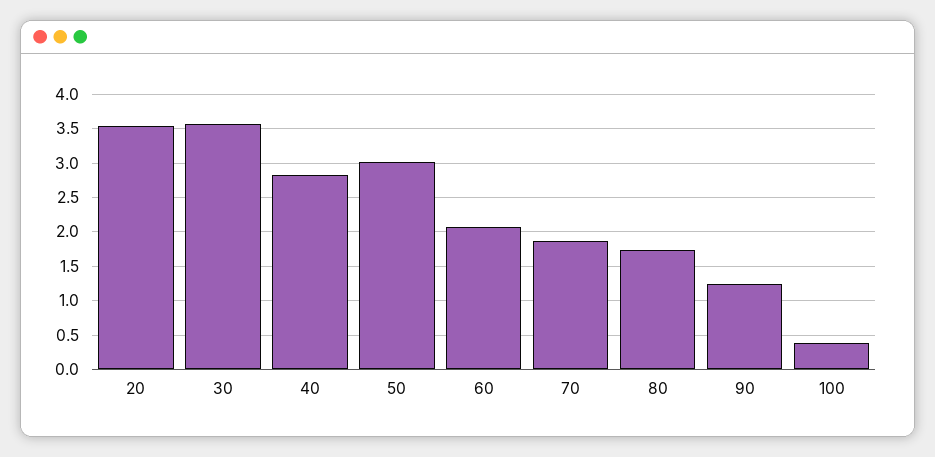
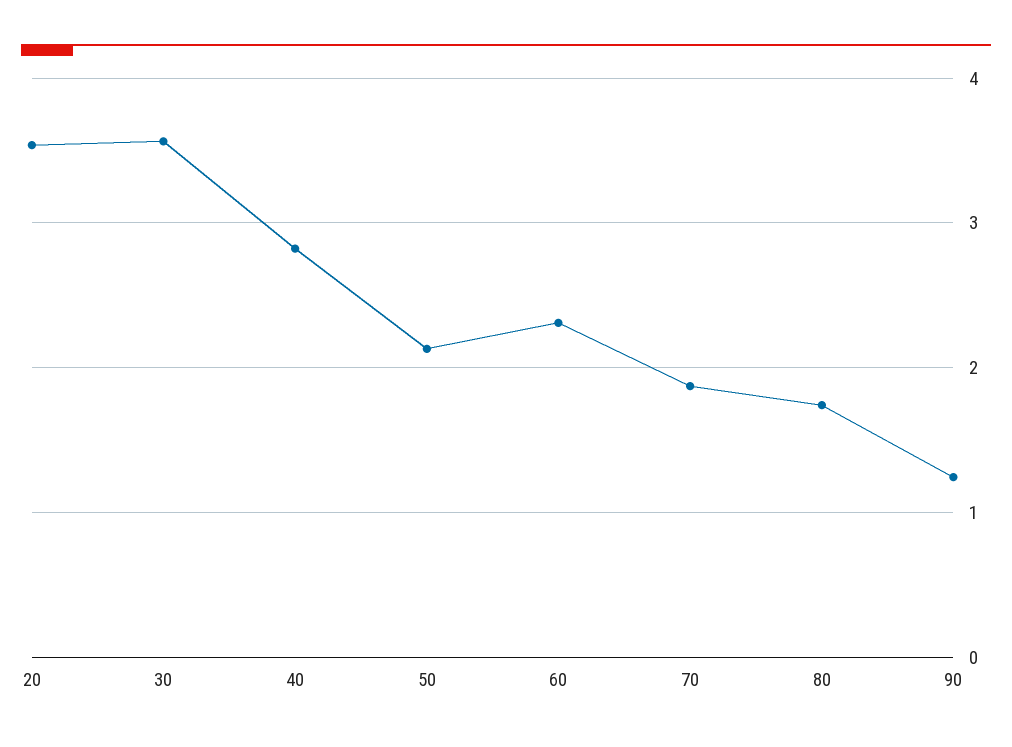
50: 3 -> 2.1
60: 2.1 -> 2.3
100: 0.4 -> none

